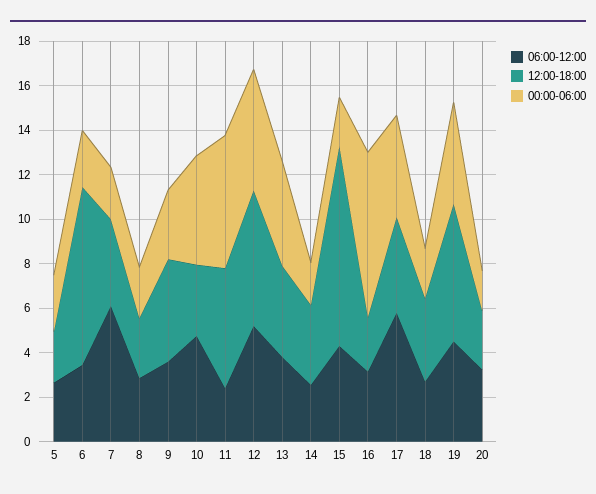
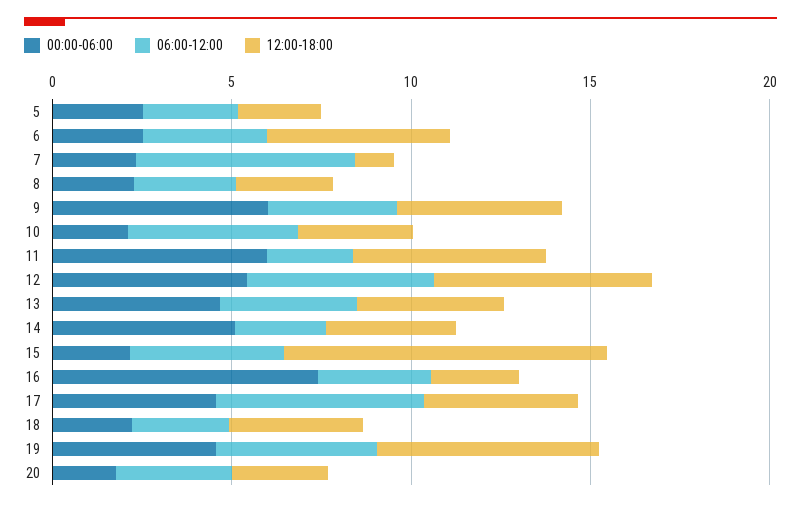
12:00-18:00, 6: 8 -> 5
12:00-18:00, 7: 4 -> 1
00:00-06:00, 9: 3 -> 6
00:00-06:00, 10: 5 -> 2
00:00-06:00, 14: 2 -> 5

